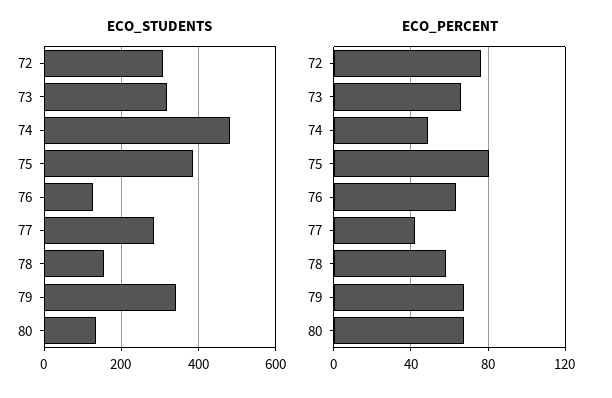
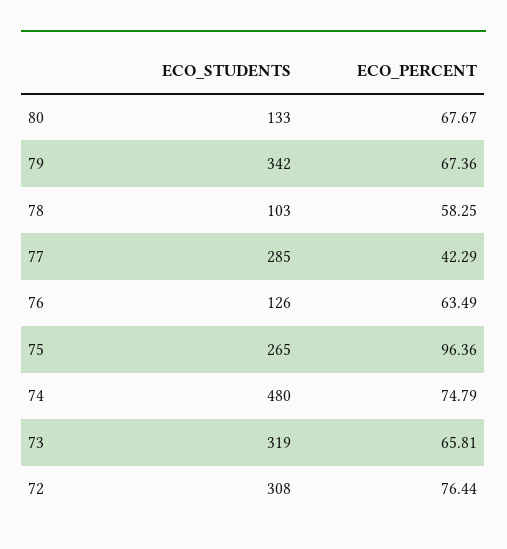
ECO_STUDENTS, 75: 380 -> 265
ECO_STUDENTS, 78: 160 -> 103
ECO_PERCENT, 74: 50 -> 74.79
ECO_PERCENT, 75: 80 -> 96.36

